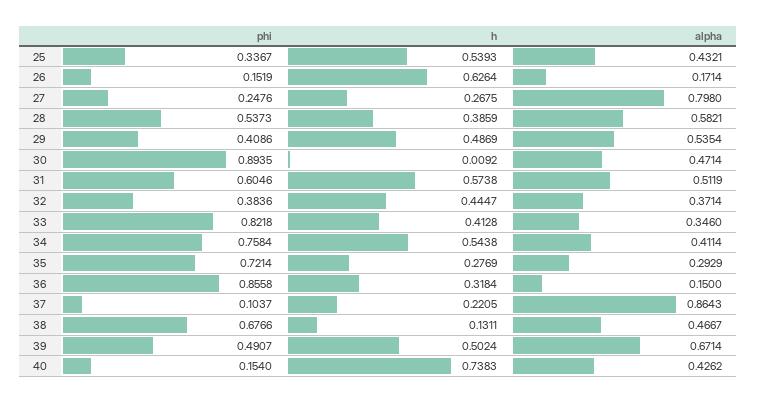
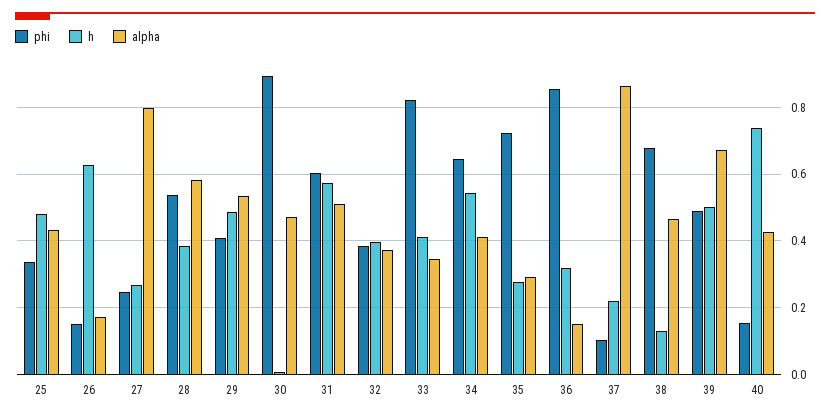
h, 25: 0.5393 -> 0.48
h, 32: 0.4447 -> 0.4
phi, 34: 0.7584 -> 0.64

